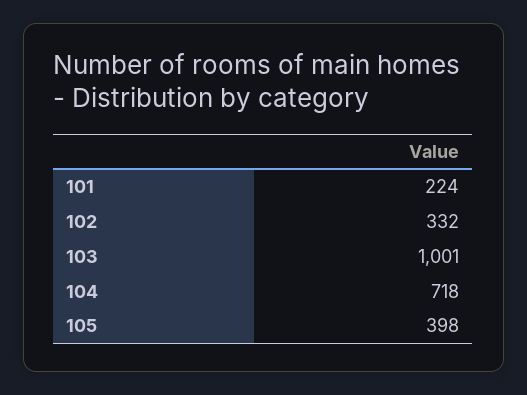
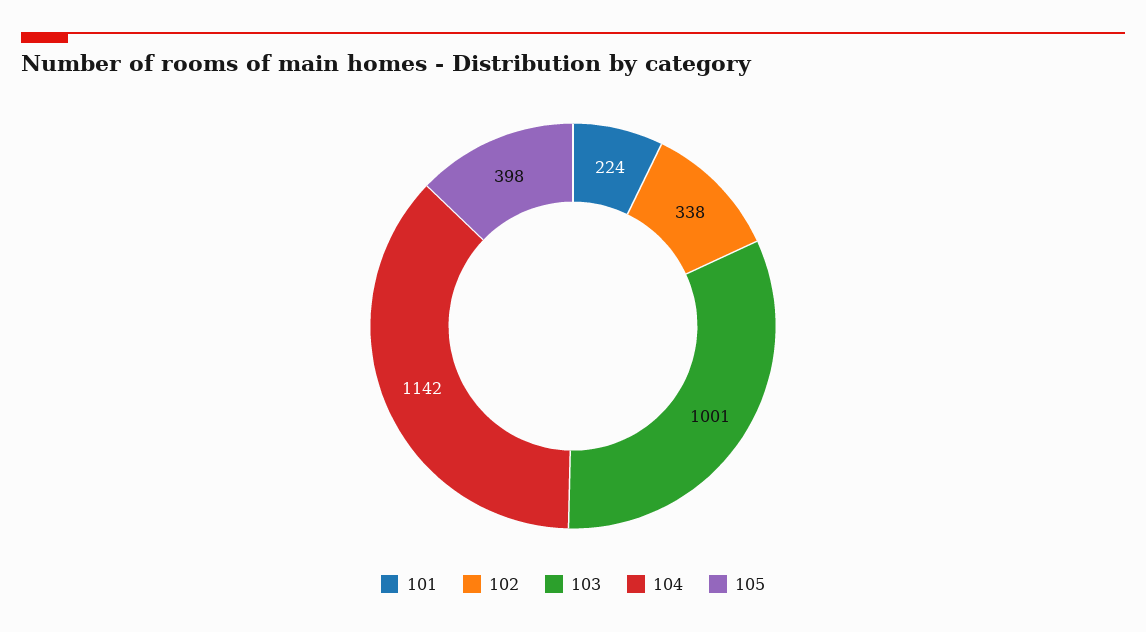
102: 332 -> 338
104: 718 -> 1142

